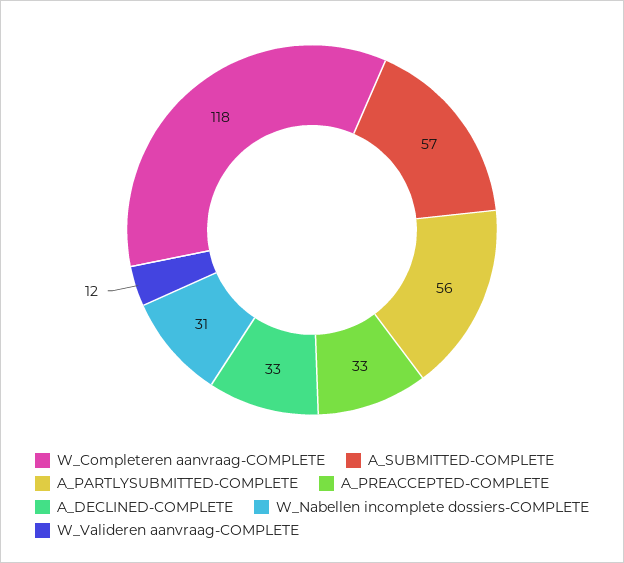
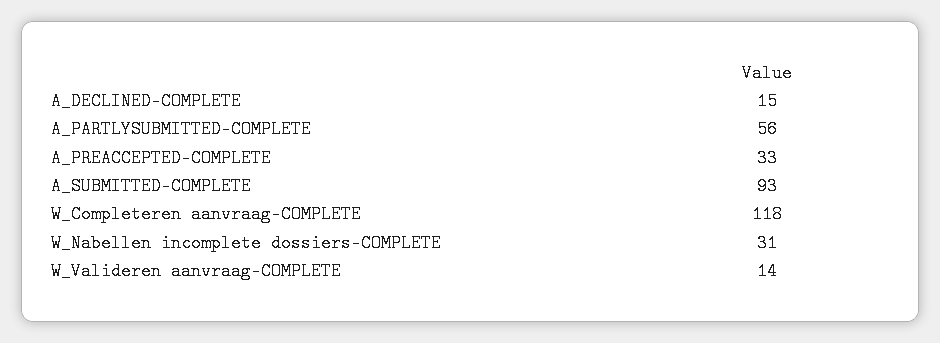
A_SUBMITTED-COMPLETE: 57 -> 93
A_DECLINED-COMPLETE: 33 -> 15
W_Valideren aanvraag-COMPLETE: 12 -> 14

